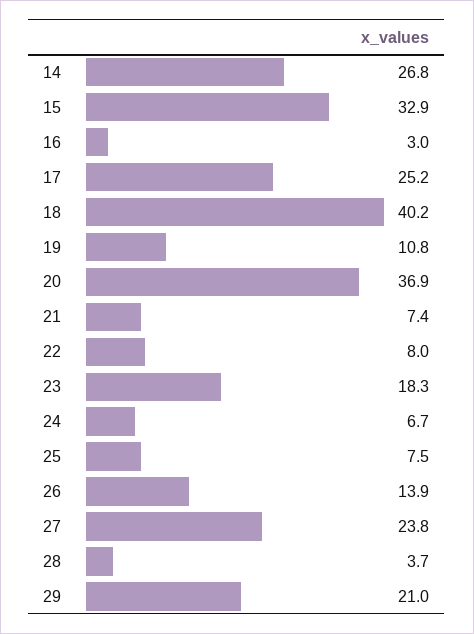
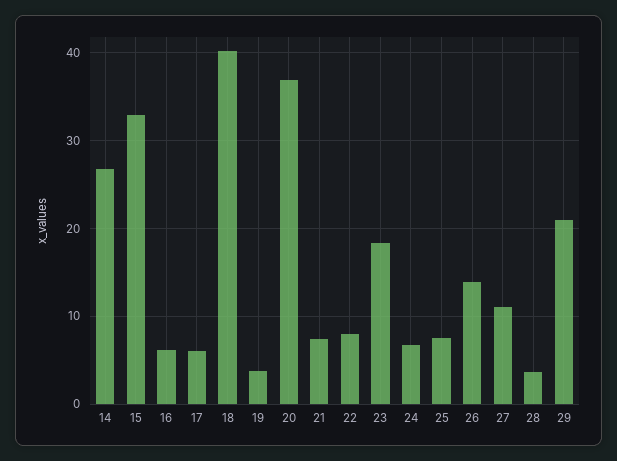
16: 3 -> 6
17: 25.2 -> 6
19: 10.8 -> 4
27: 23.8 -> 11

